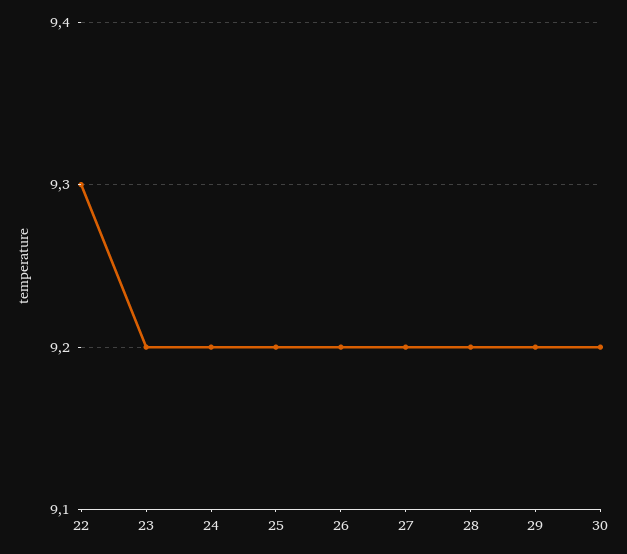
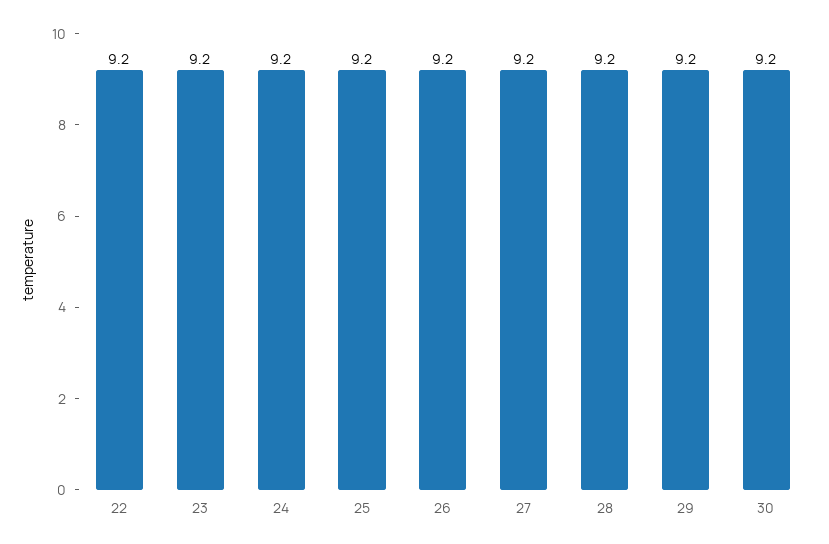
22: 9.3 -> 9.2

